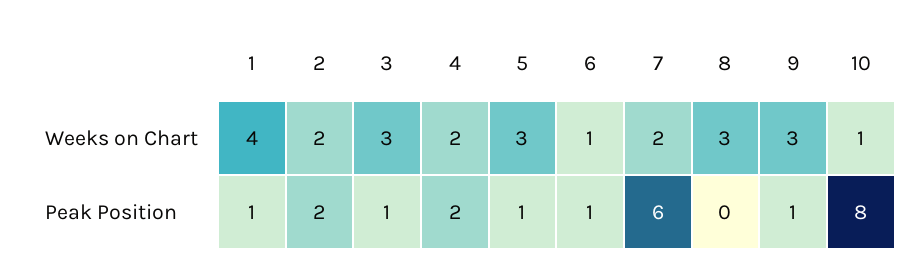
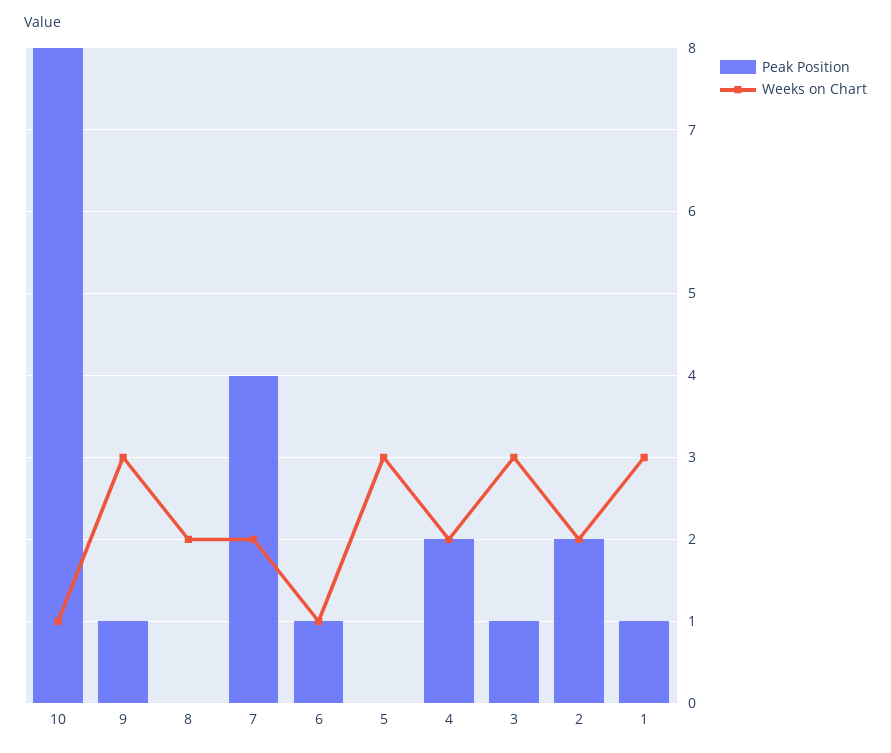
Weeks on Chart, 1: 4 -> 3
Weeks on Chart, 8: 3 -> 2
Peak Position, 5: 1 -> 0
Peak Position, 7: 6 -> 4

